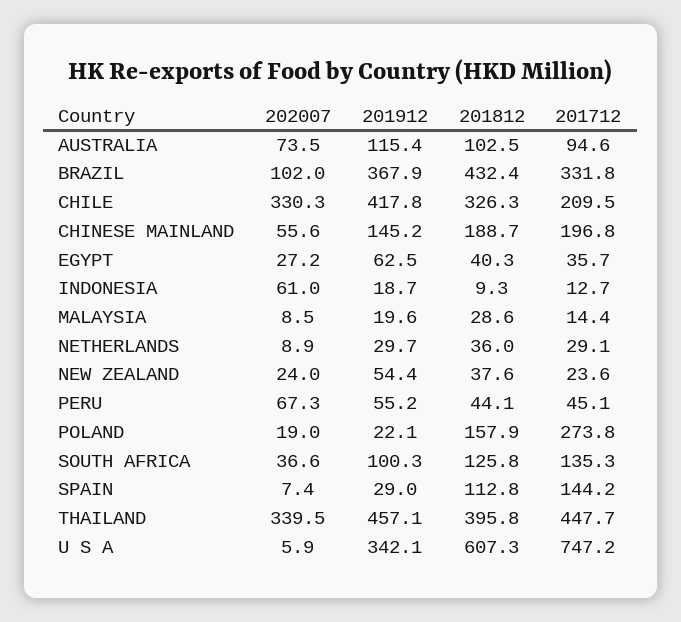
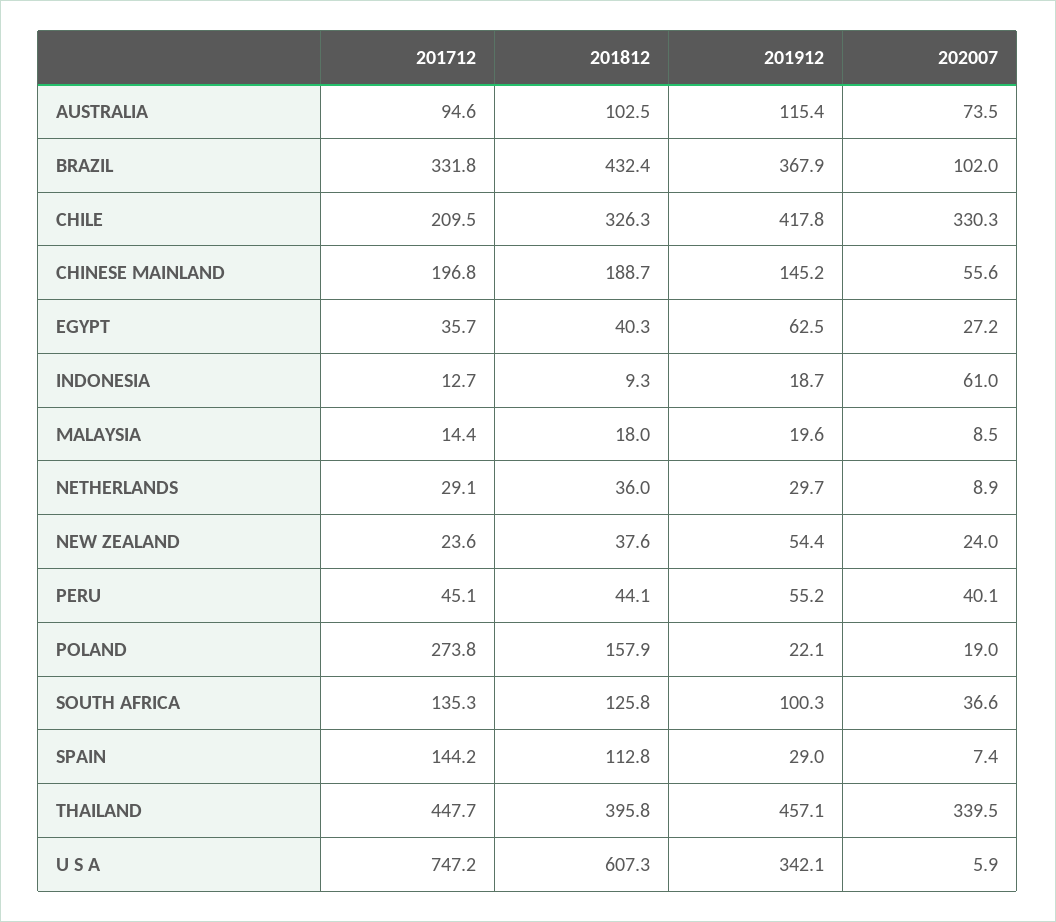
201812, MALAYSIA: 28.6 -> 18
202007, PERU: 67.3 -> 40.1

